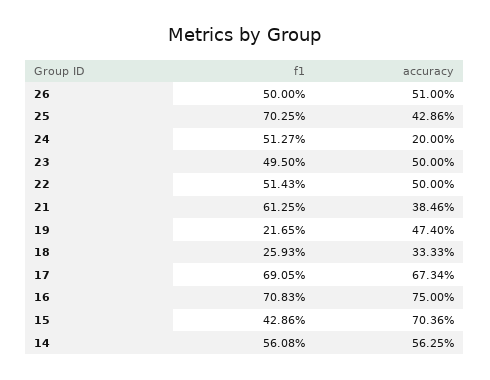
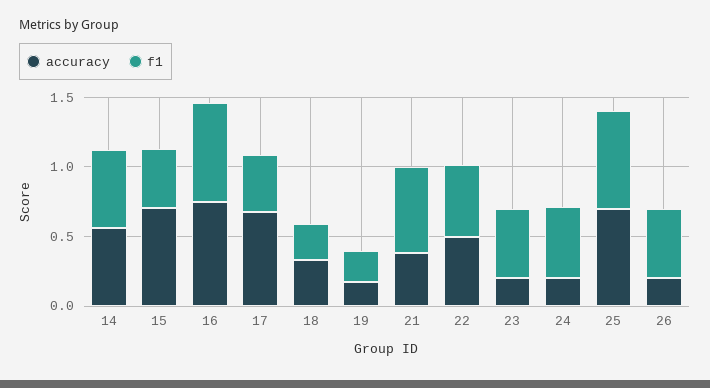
accuracy, 26: 0.51 -> 0.2
accuracy, 25: 0.4286 -> 0.7
accuracy, 23: 0.5 -> 0.2
accuracy, 19: 0.474 -> 0.2
f1, 17: 0.6905 -> 0.4

